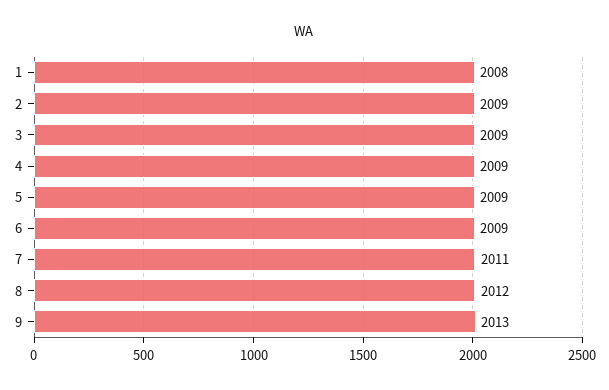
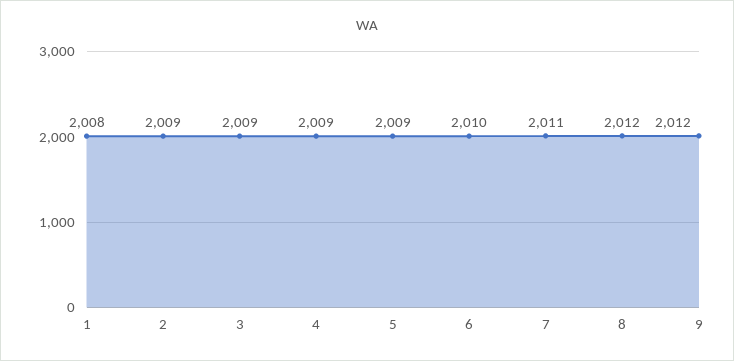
6: 2009 -> 2010
9: 2013 -> 2012

